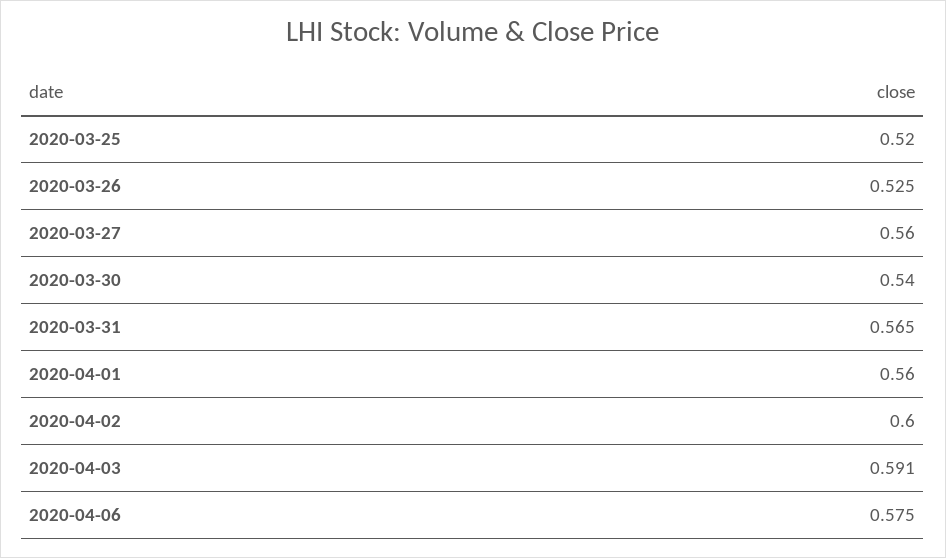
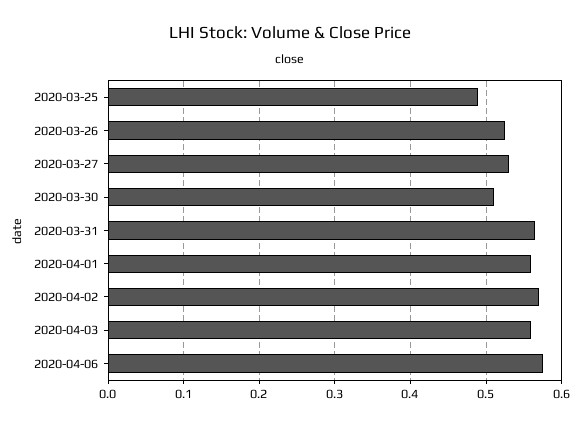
2020-03-25: 0.52 -> 0.49
2020-03-27: 0.56 -> 0.53
2020-03-30: 0.54 -> 0.51
2020-04-02: 0.6 -> 0.57
2020-04-03: 0.591 -> 0.56

